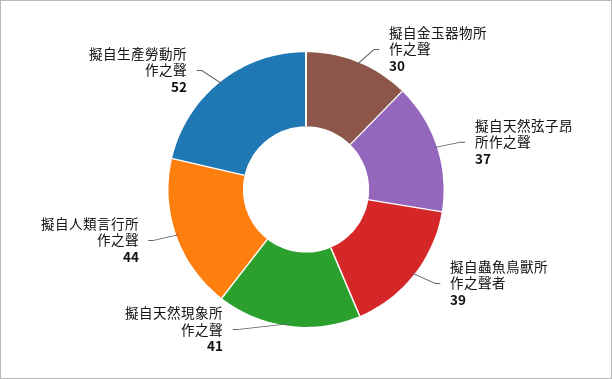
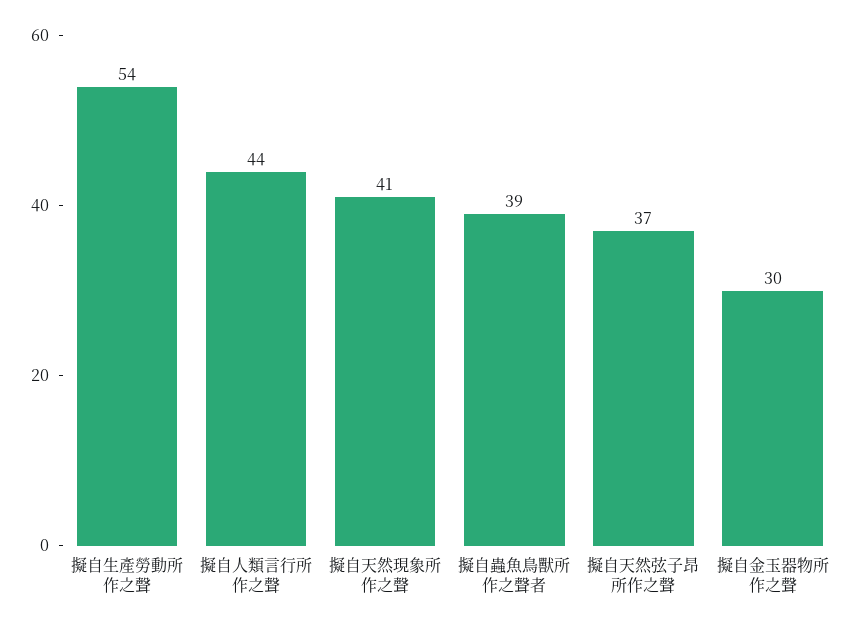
擬自生產勞動所作之聲: 52 -> 54

